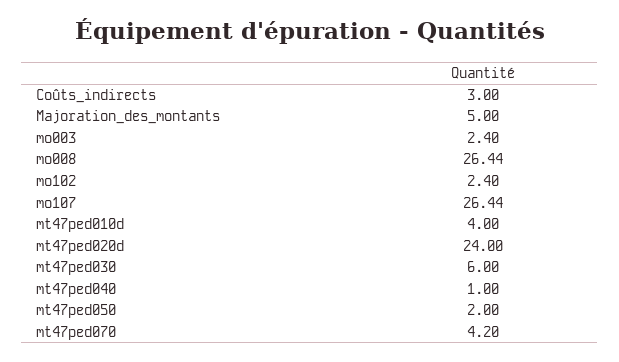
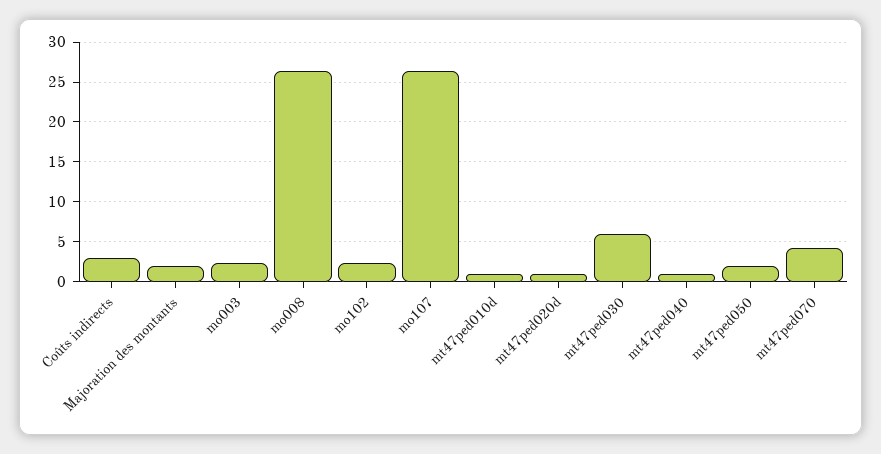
Majoration_des_montants: 5 -> 2
mt47ped010d: 4 -> 1
mt47ped020d: 24 -> 1

